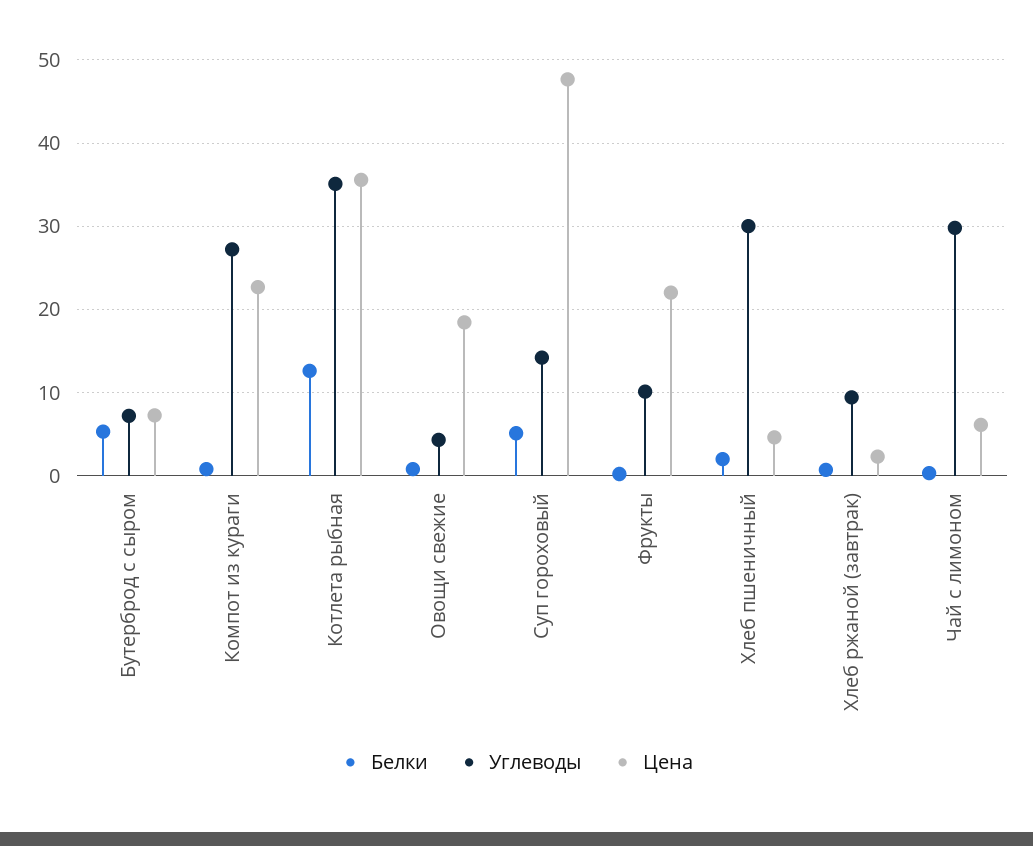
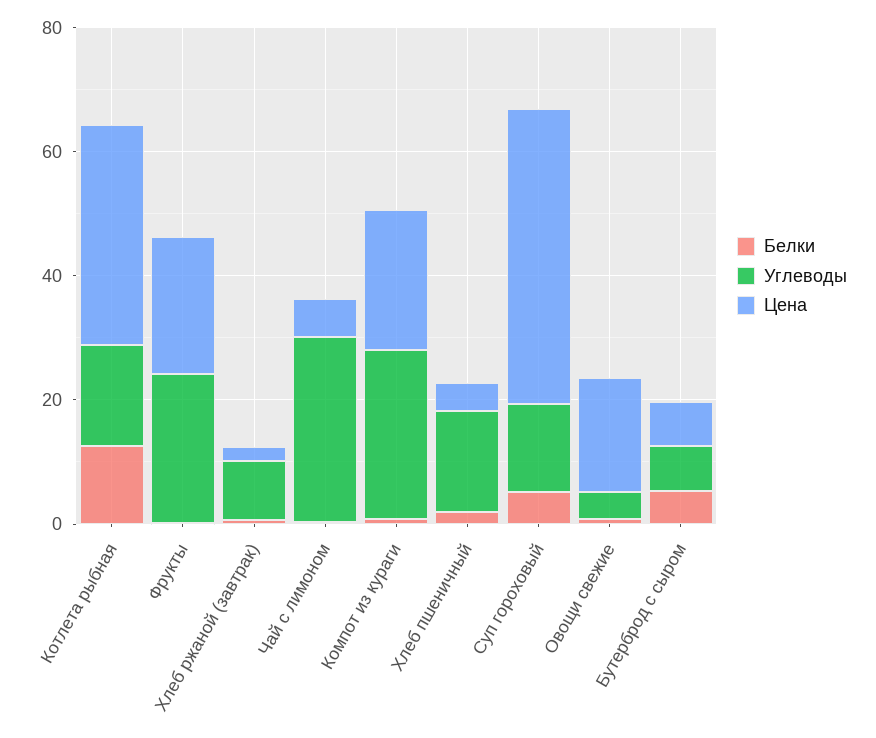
Углеводы, Котлета рыбная: 35 -> 15
Углеводы, Фрукты: 10 -> 25
Углеводы, Хлеб пшеничный: 30 -> 15

